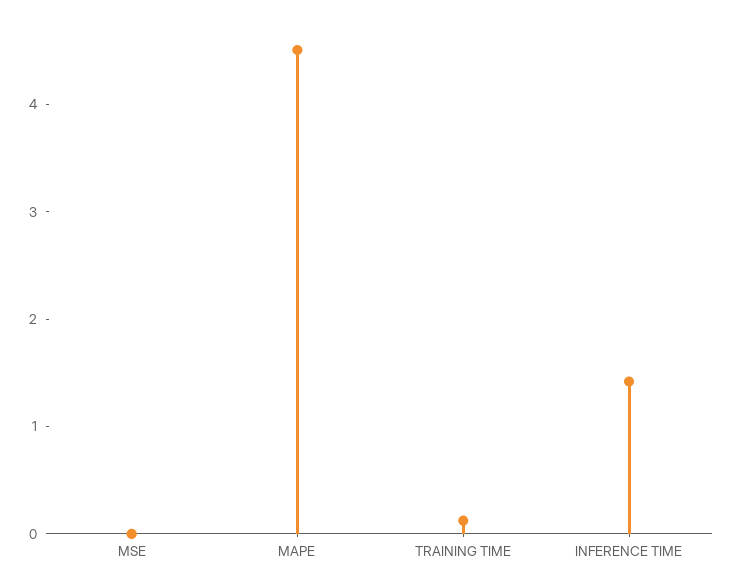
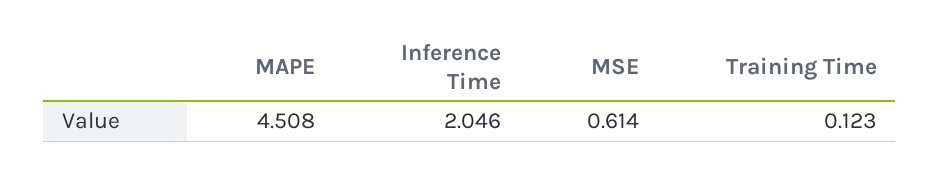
MSE: 0 -> 0.614
INFERENCE TIME: 1.4 -> 2.046

